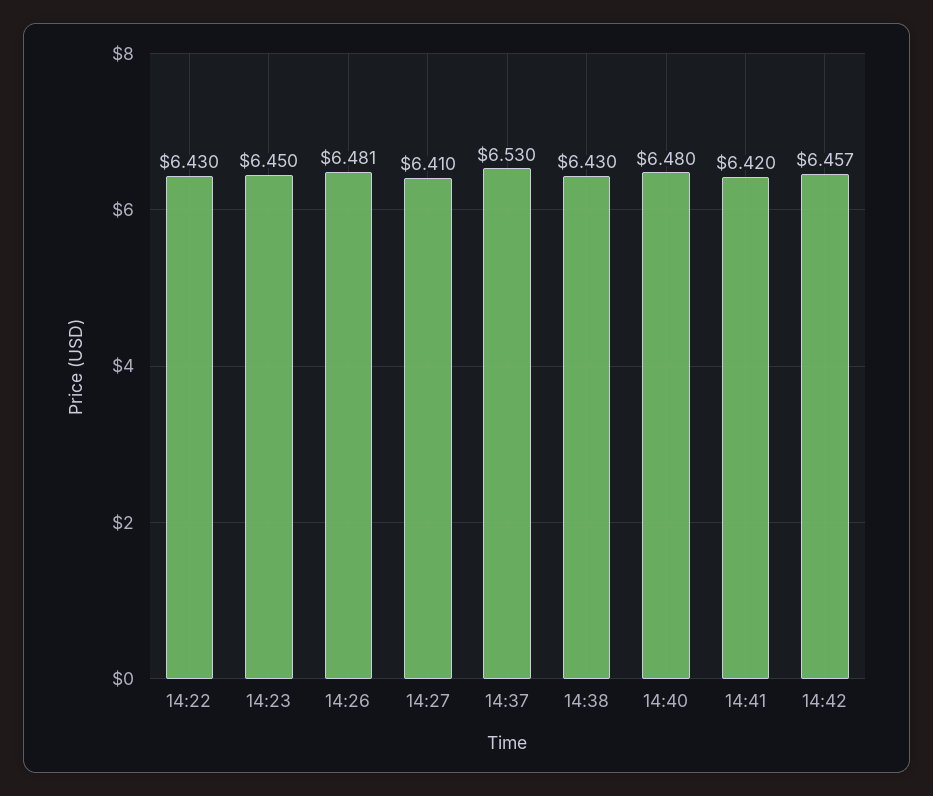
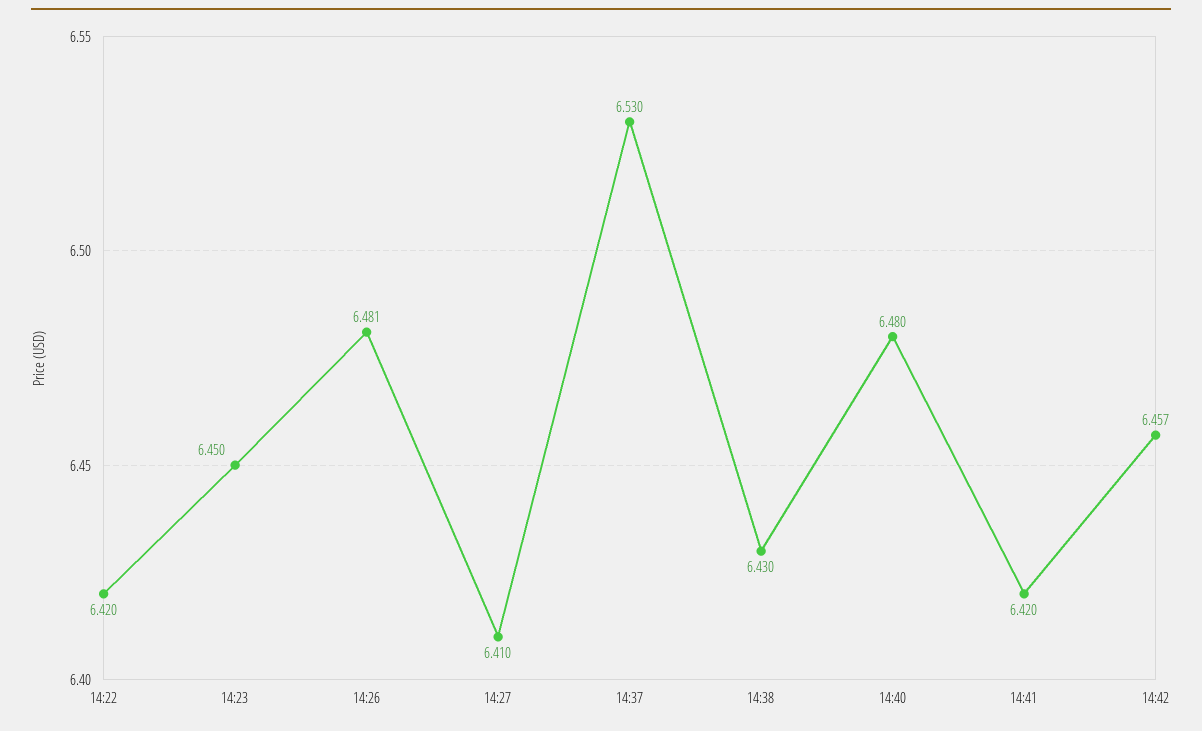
14:22: 6.43 -> 6.42

